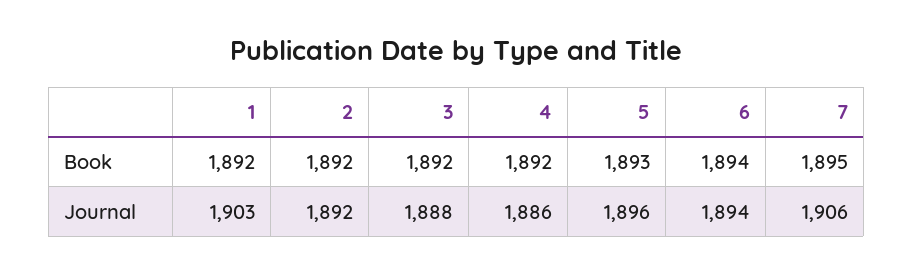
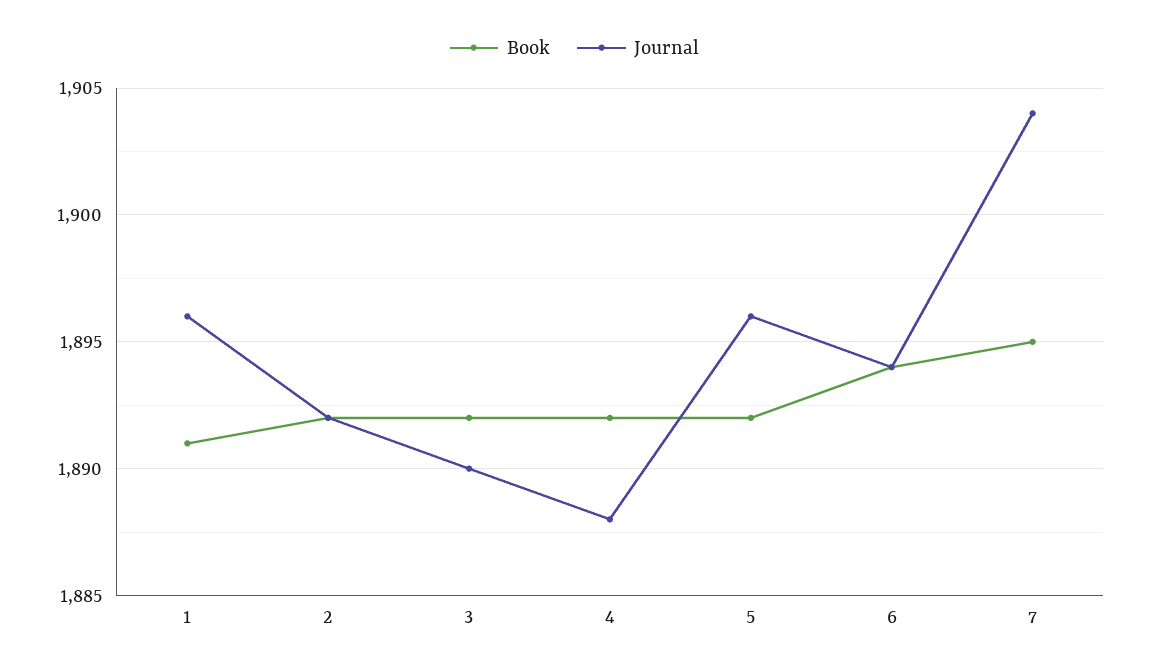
Book, 1: 1892 -> 1891
Book, 5: 1893 -> 1892
Journal, 1: 1903 -> 1896
Journal, 3: 1888 -> 1890
Journal, 4: 1886 -> 1888
Journal, 7: 1906 -> 1904

